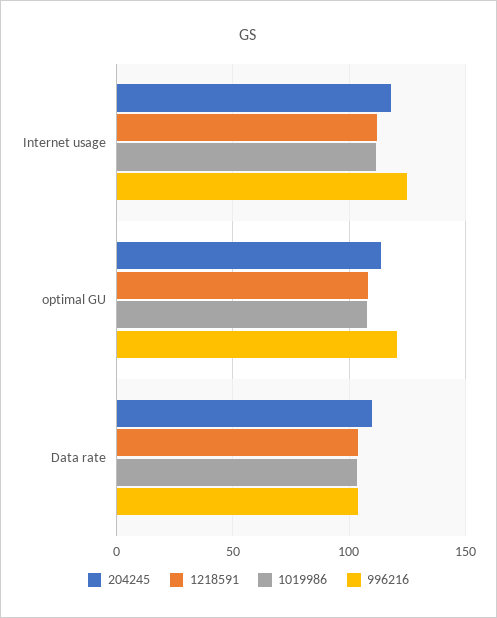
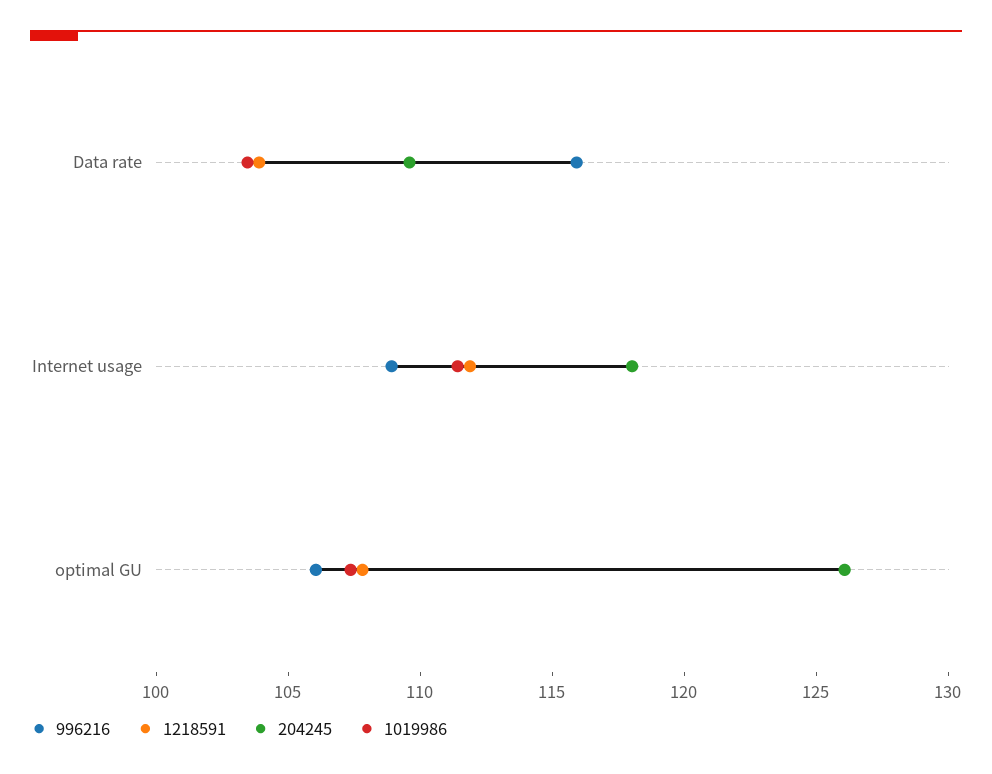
996216, Internet usage: 125 -> 109
204245, optimal GU: 115 -> 126
996216, optimal GU: 120 -> 106
996216, Data rate: 105 -> 116

